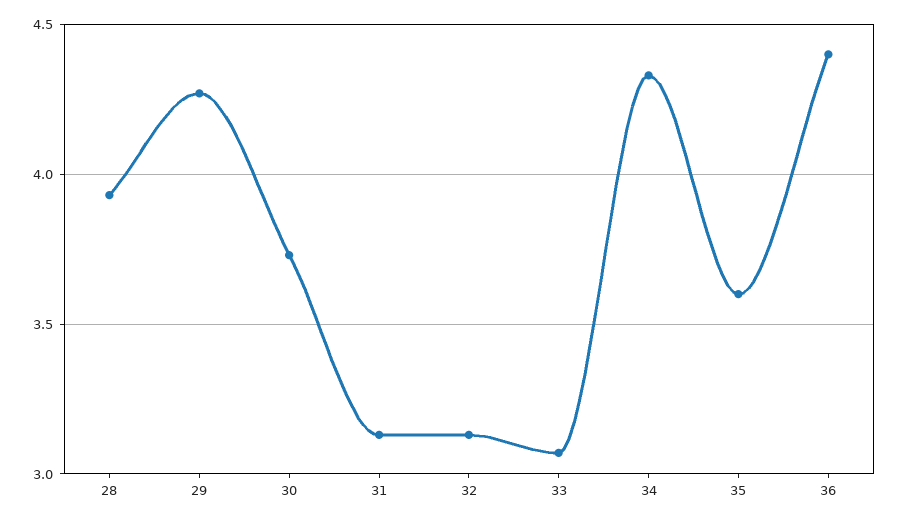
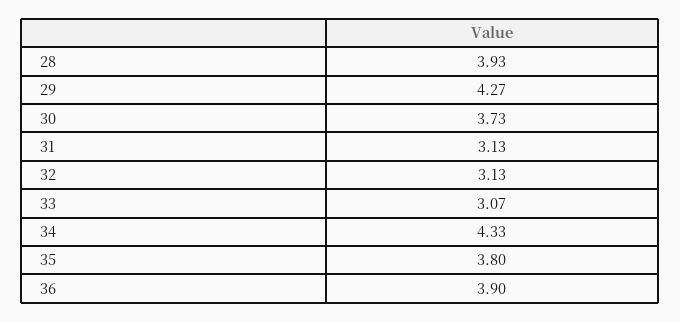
35: 3.6 -> 3.8
36: 4.4 -> 3.9

